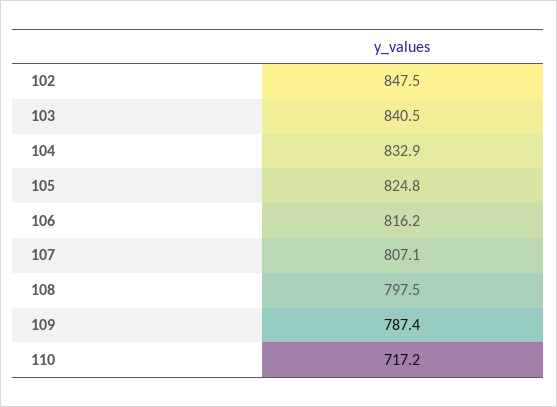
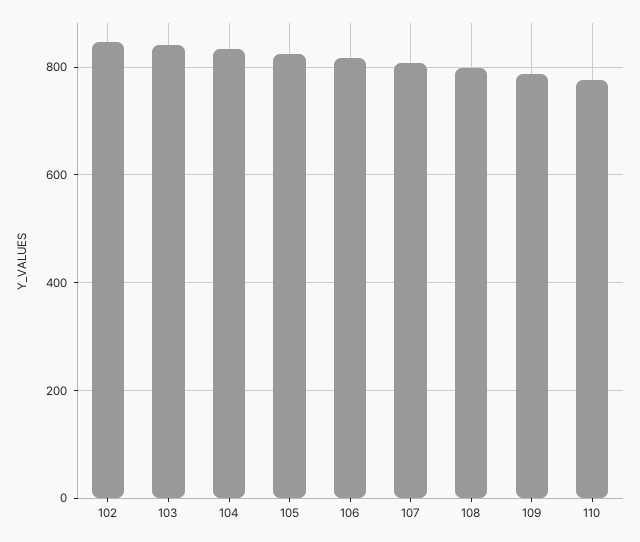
110: 717.2 -> 780

